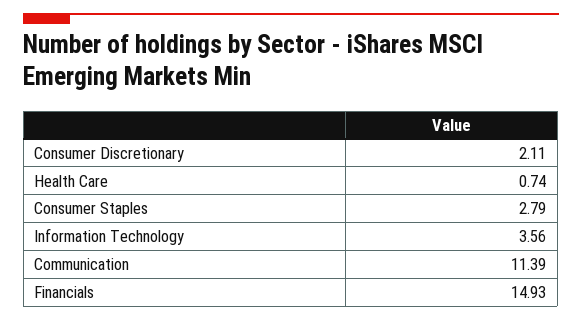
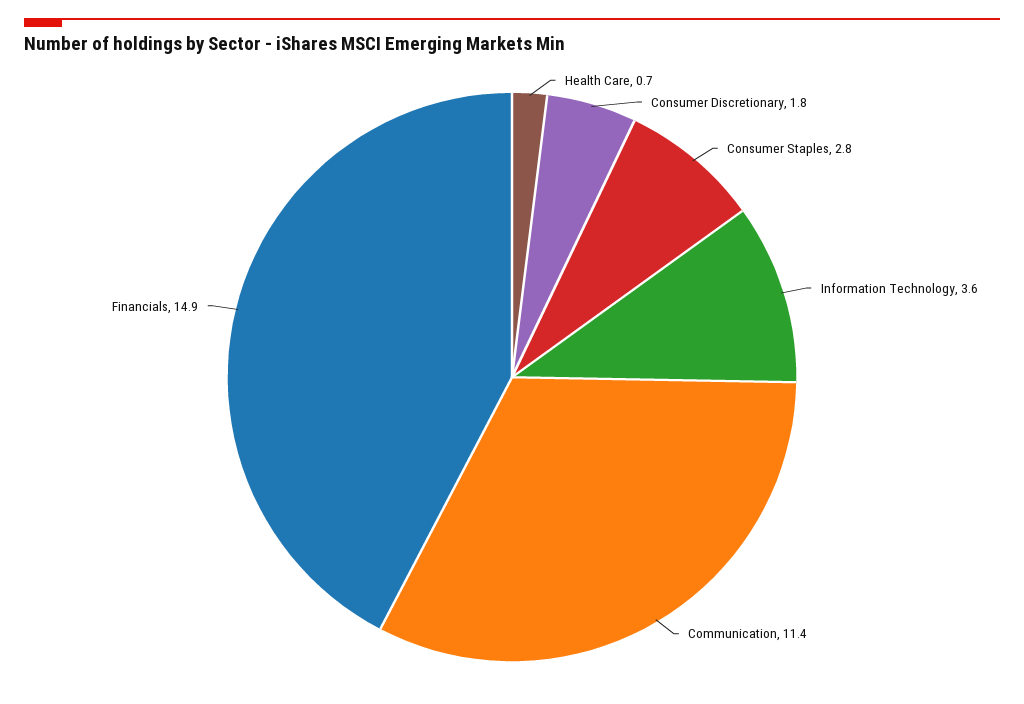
Consumer Discretionary: 2.11 -> 1.8

